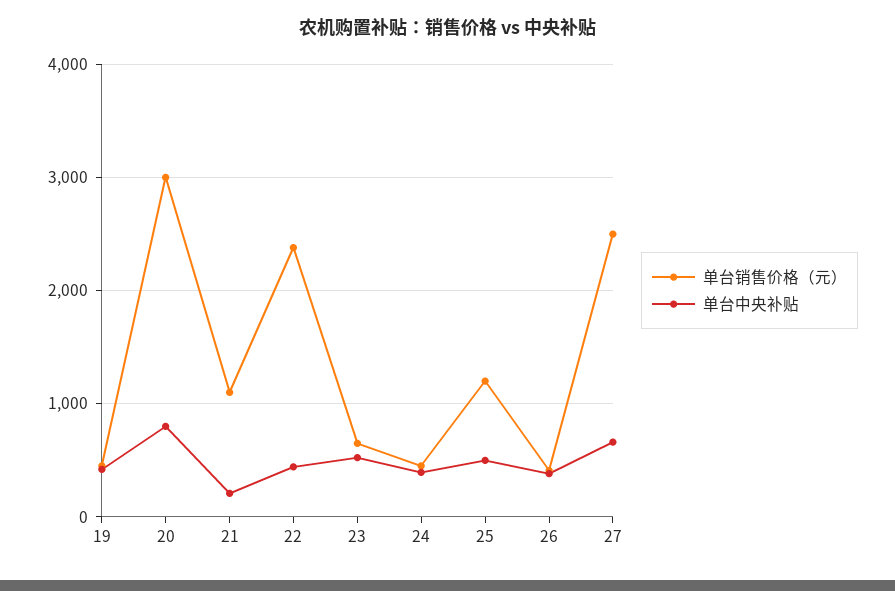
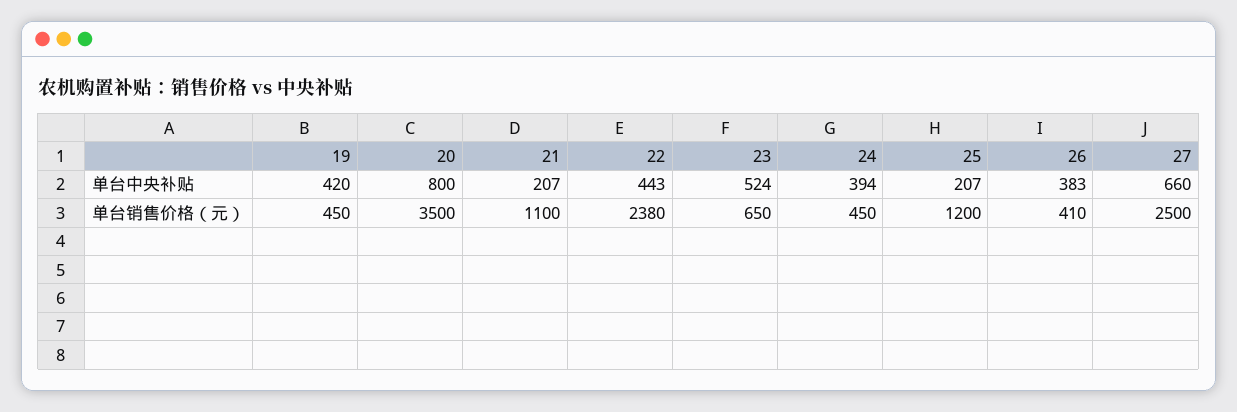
单台销售价格（元）, 20: 3000 -> 3500
单台中央补贴, 25: 500 -> 207

